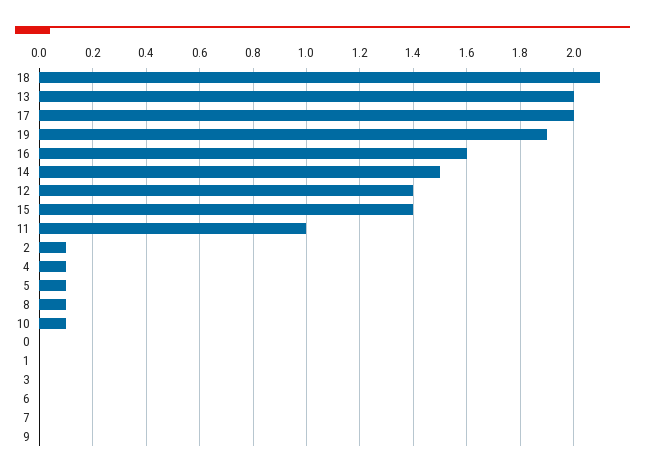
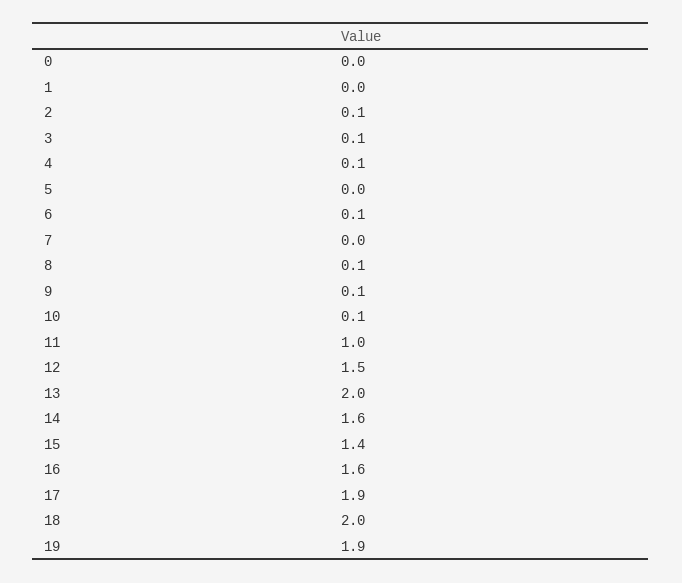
18: 2.1 -> 2
17: 2 -> 1.9
14: 1.5 -> 1.6
12: 1.4 -> 1.5
5: 0.1 -> 0
3: 0 -> 0.1
6: 0 -> 0.1
9: 0 -> 0.1

